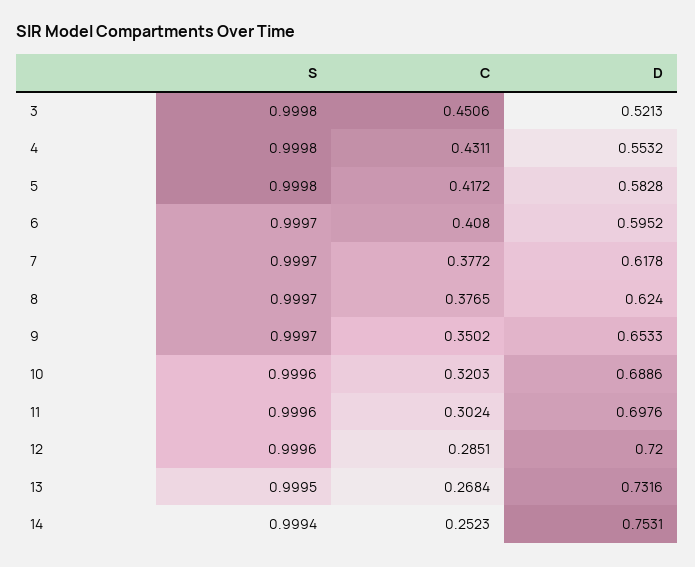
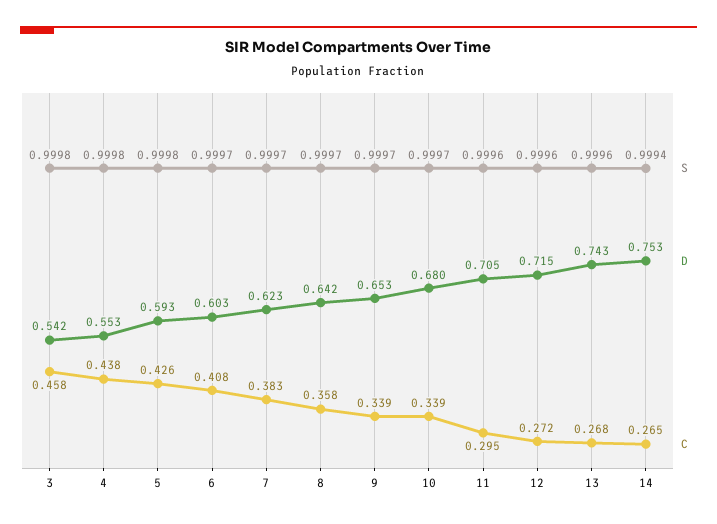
C, 3: 0.4506 -> 0.458
D, 3: 0.5213 -> 0.542
C, 4: 0.4311 -> 0.438
C, 5: 0.4172 -> 0.426
D, 5: 0.5828 -> 0.593
D, 6: 0.5952 -> 0.603
C, 7: 0.3772 -> 0.383
D, 7: 0.6178 -> 0.623
C, 8: 0.3765 -> 0.358
D, 8: 0.624 -> 0.642
C, 9: 0.3502 -> 0.339
S, 10: 0.9996 -> 0.9997
C, 10: 0.3203 -> 0.339
D, 10: 0.6886 -> 0.68
C, 11: 0.3024 -> 0.295
D, 11: 0.6976 -> 0.705
C, 12: 0.2851 -> 0.272
D, 12: 0.72 -> 0.715
S, 13: 0.9995 -> 0.9996
D, 13: 0.7316 -> 0.743
C, 14: 0.2523 -> 0.265

